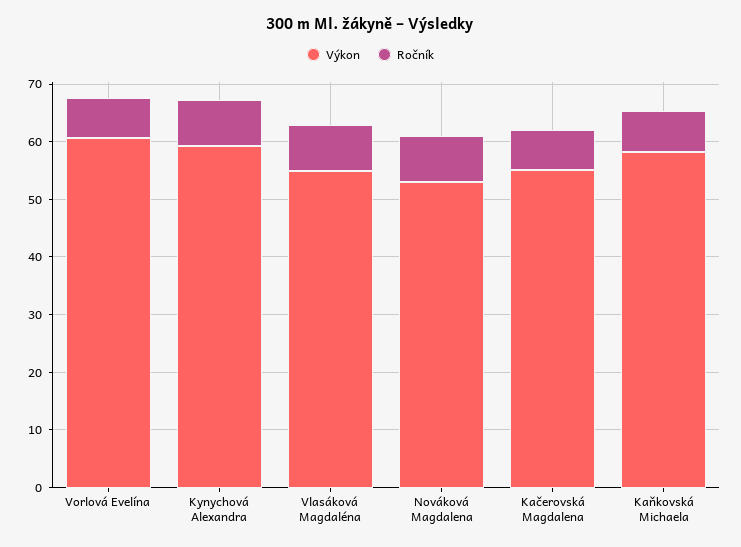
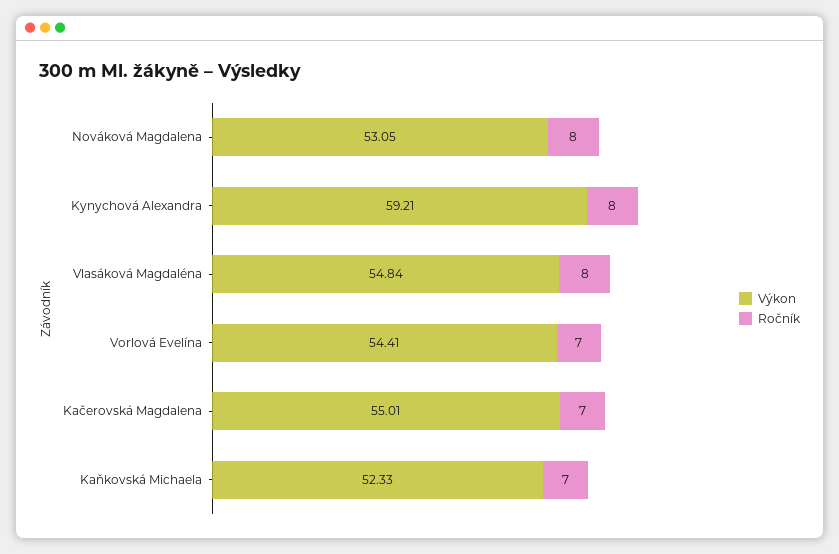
Výkon, Vorlová Evelína: 60 -> 54.41
Výkon, Kaňkovská Michaela: 58 -> 52.33

